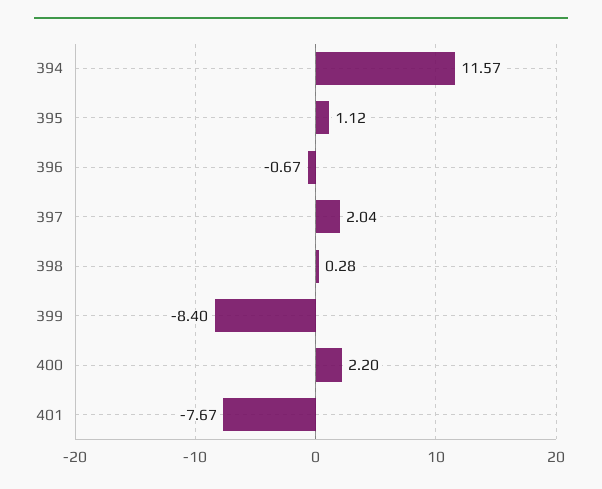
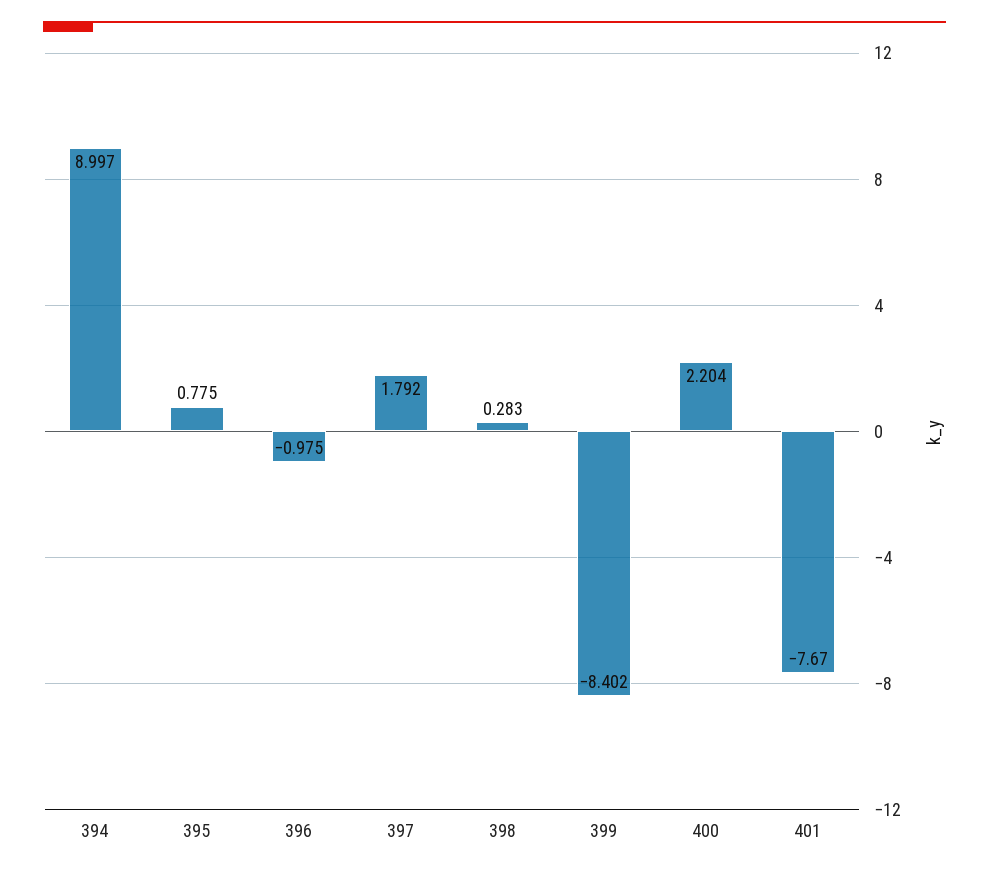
394: 11.57 -> 8.997
395: 1.12 -> 0.775
396: -0.67 -> -0.975
397: 2.04 -> 1.792

